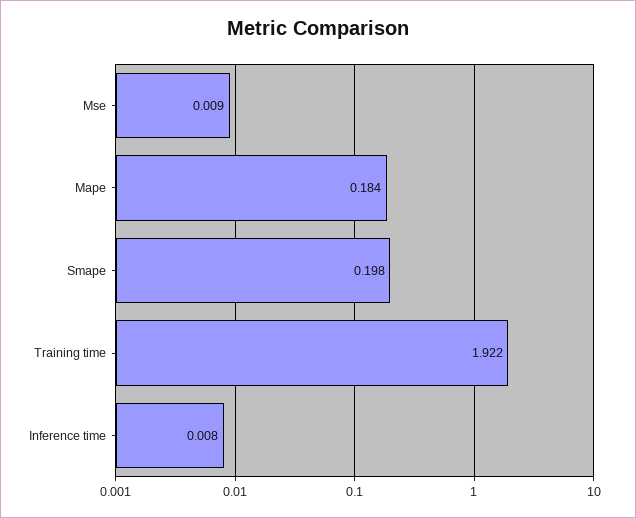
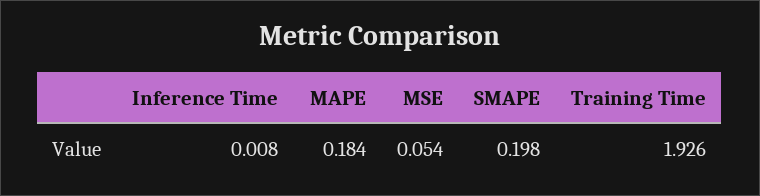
Mse: 0.009 -> 0.054
Training time: 1.922 -> 1.926

